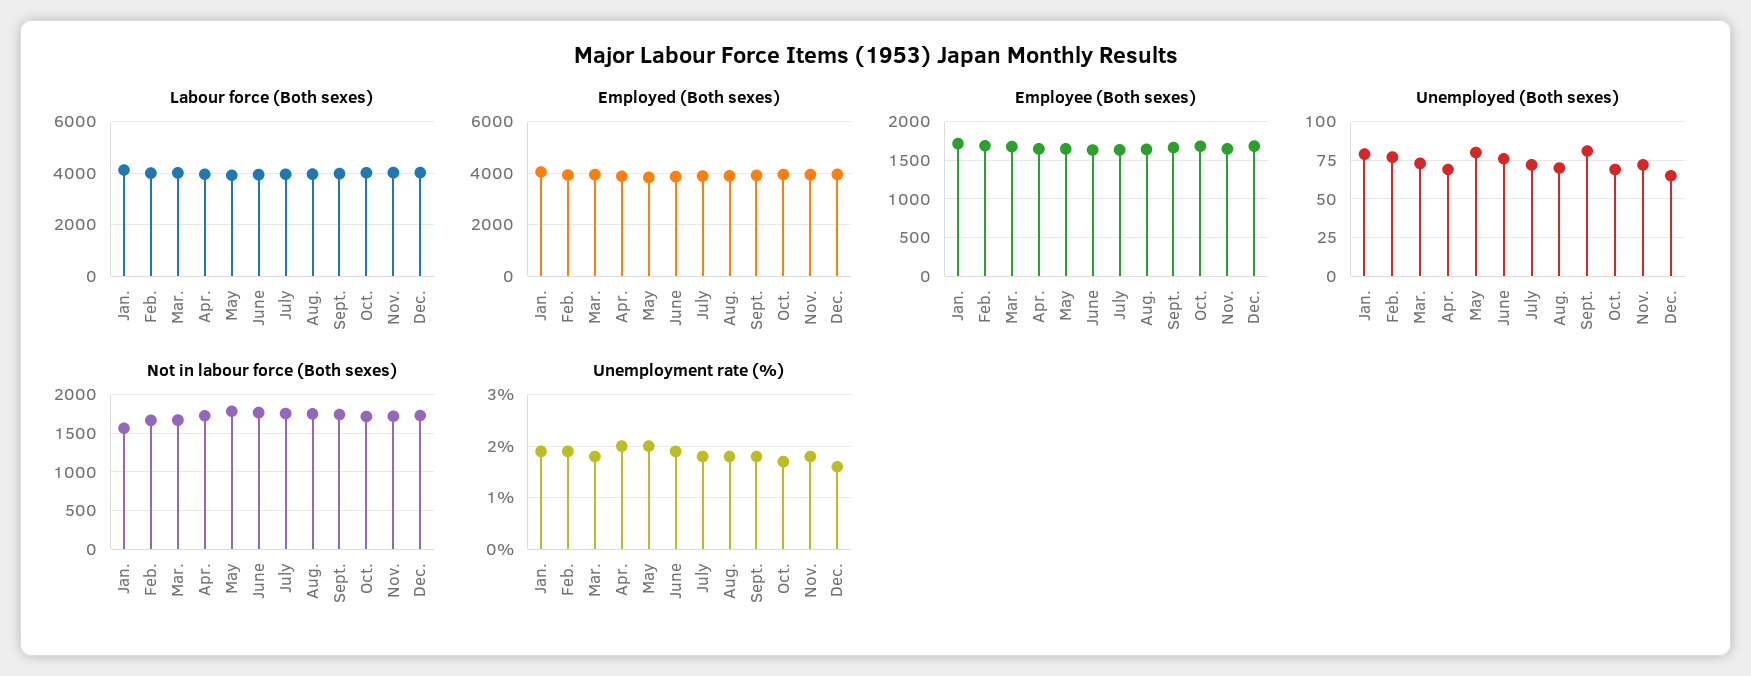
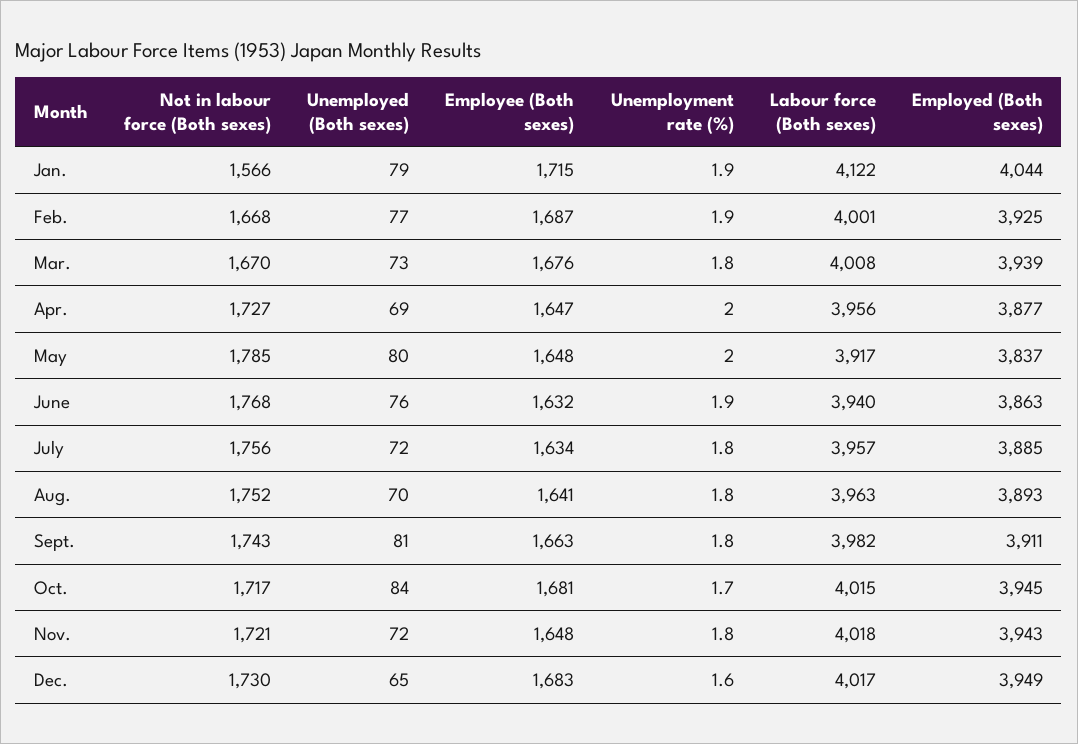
Unemployed (Both sexes), Oct.: 70 -> 84

